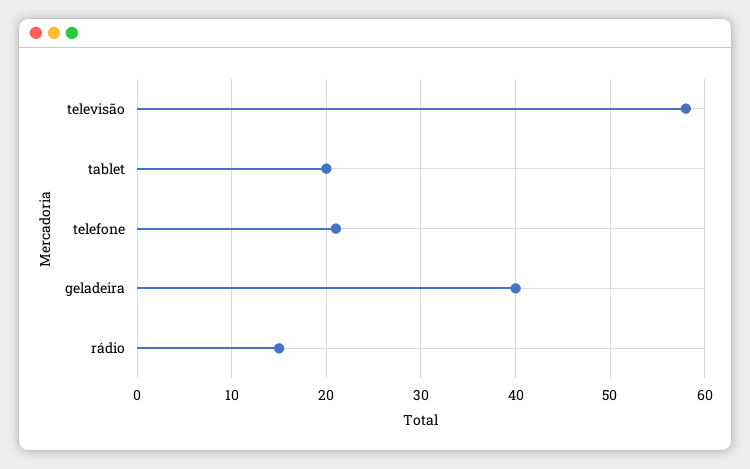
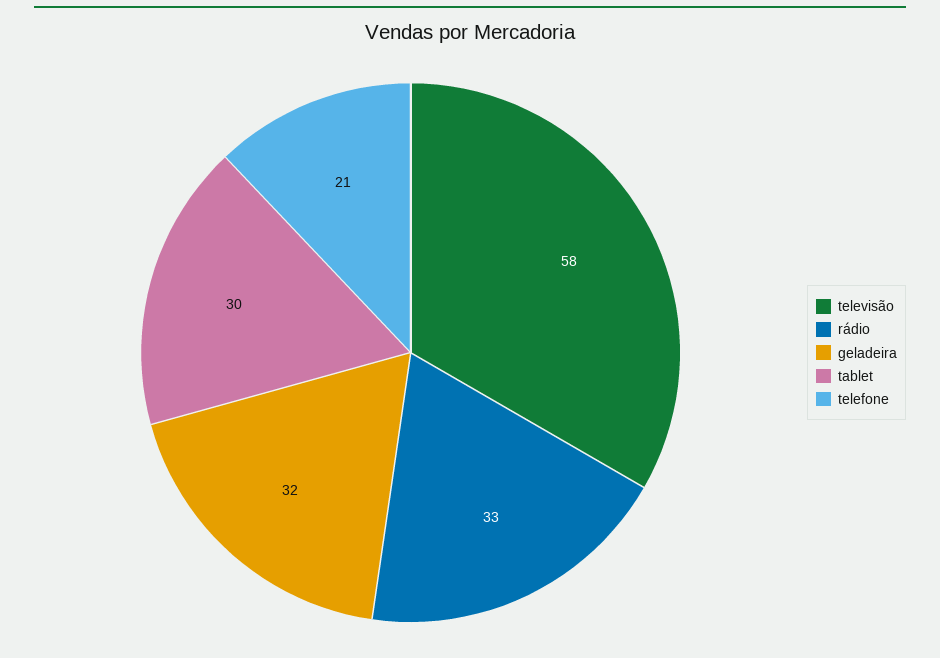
tablet: 20 -> 30
geladeira: 40 -> 32
rádio: 15 -> 33

